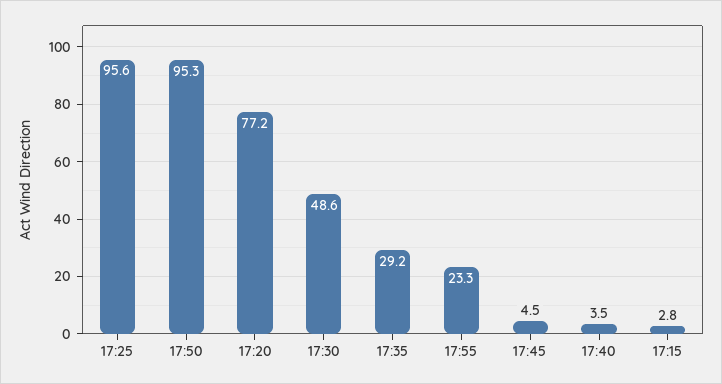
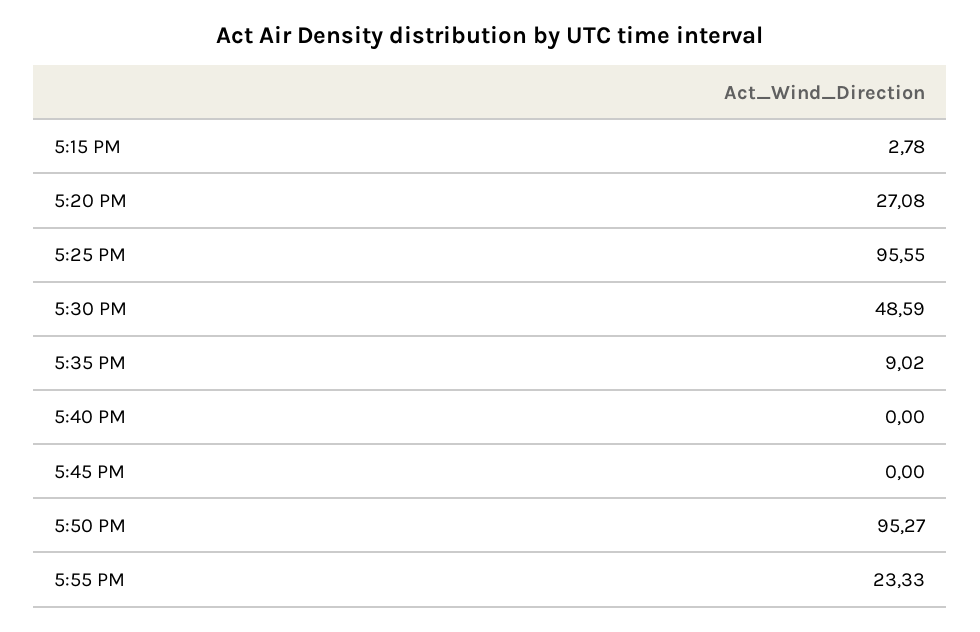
17:20: 77.2 -> 27.08
17:35: 29.2 -> 9.02
17:45: 4.5 -> 0
17:40: 3.5 -> 0

